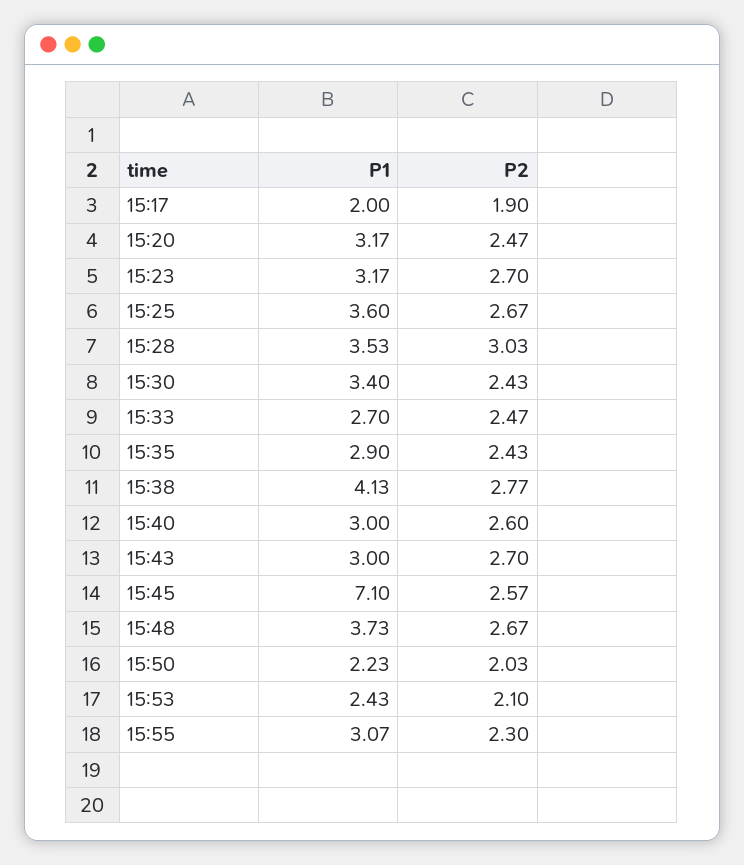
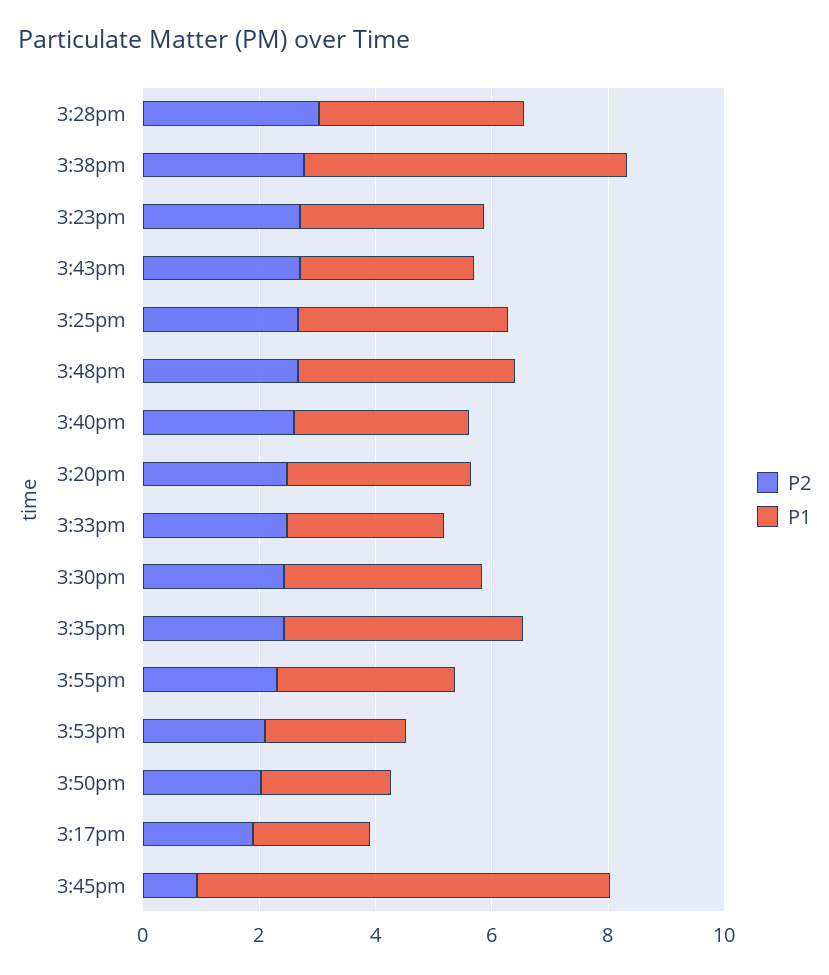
P1, 15:35: 2.9 -> 4
P1, 15:38: 4.13 -> 5.5
P2, 15:45: 2.57 -> 1

